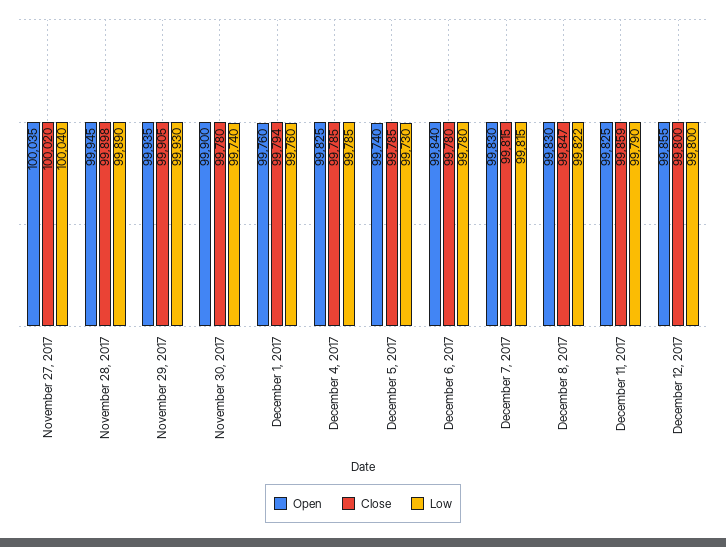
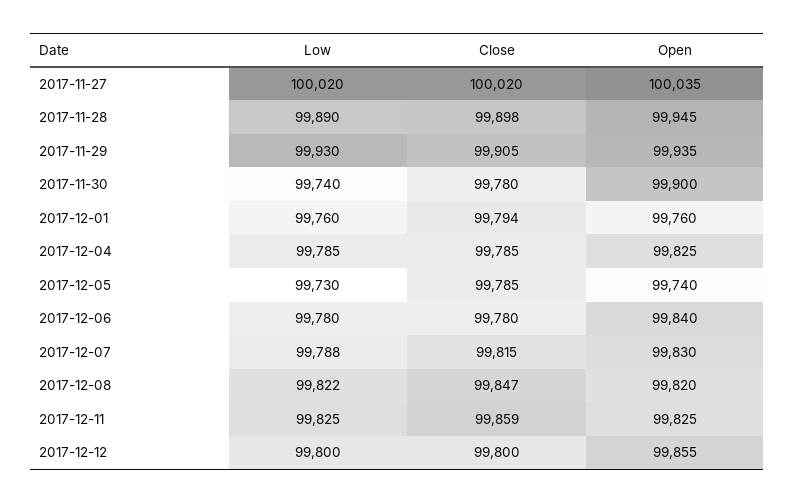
Low, November 27, 2017: 100040 -> 100020
Low, December 7, 2017: 99815 -> 99788
Open, December 8, 2017: 99830 -> 99820
Low, December 11, 2017: 99790 -> 99825

